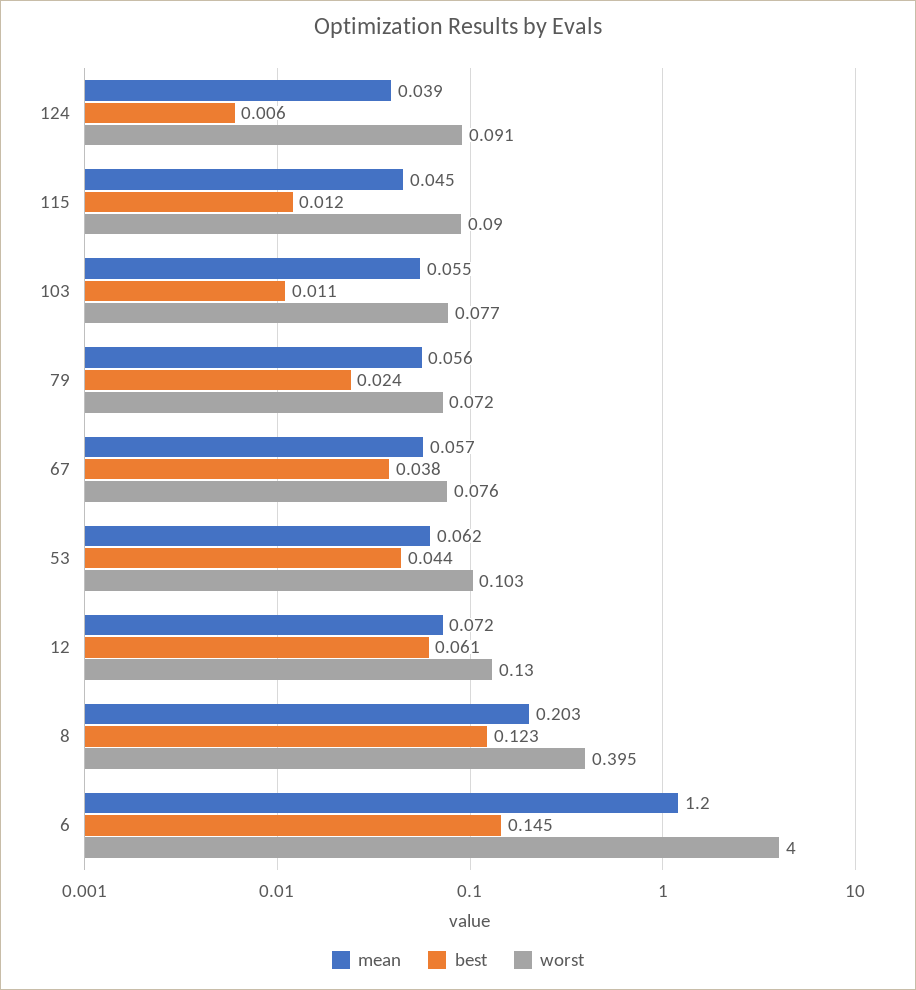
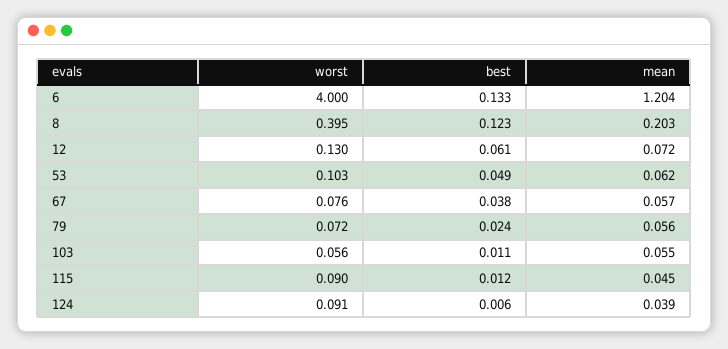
worst, 103: 0.077 -> 0.056
best, 53: 0.044 -> 0.049
mean, 6: 1.2 -> 1.204
best, 6: 0.145 -> 0.133

